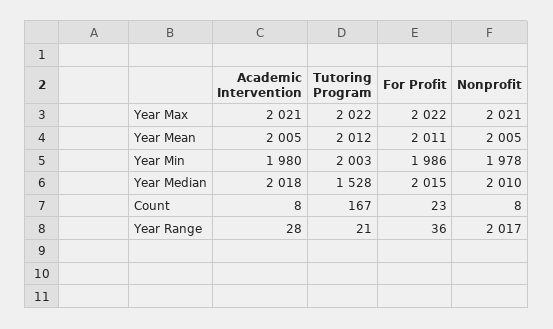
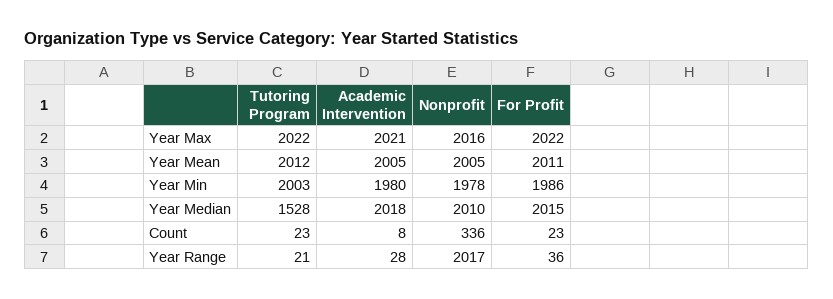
Nonprofit, Year Max: 2021 -> 2016
Tutoring Program, Count: 167 -> 23
Nonprofit, Count: 8 -> 336

